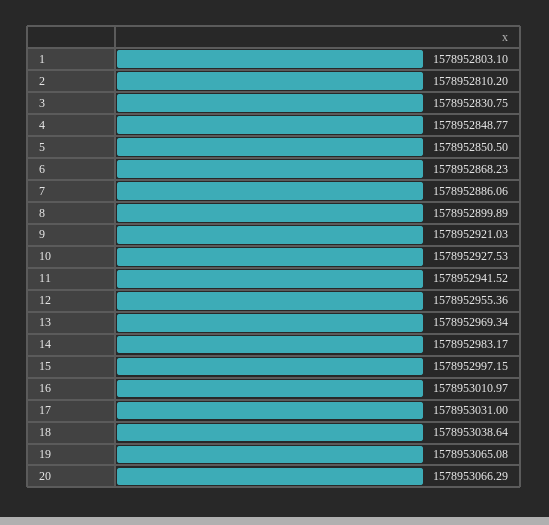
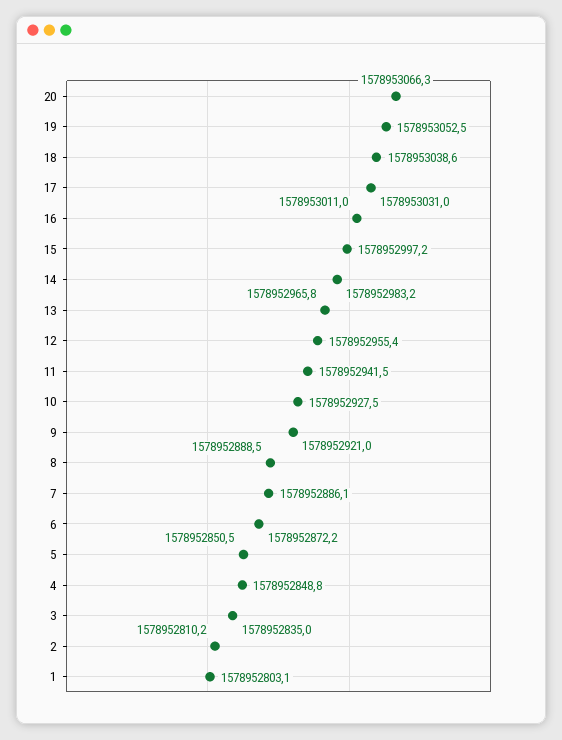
3: 1578952830.75 -> 1578952835
6: 1578952868.23 -> 1578952872.2
8: 1578952899.89 -> 1578952888.5
13: 1578952969.34 -> 1578952965.8
19: 1578953065.08 -> 1578953052.5

